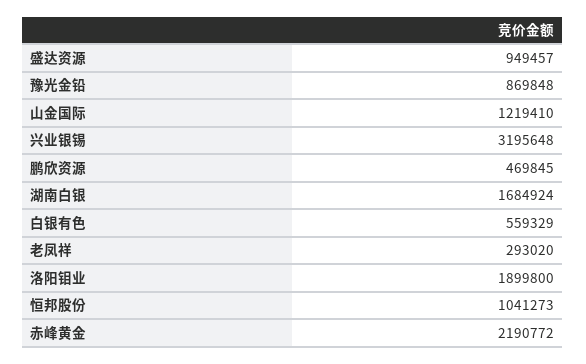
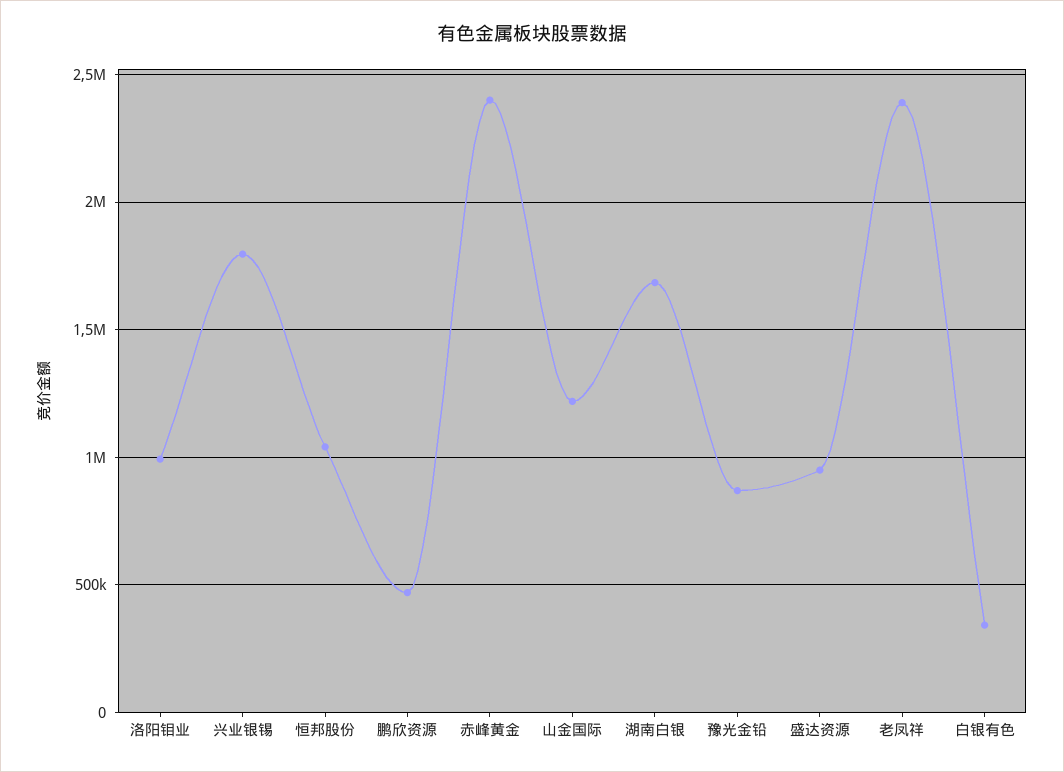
兴业银锡: 3195648 -> 1800000
白银有色: 559329 -> 350000
老凤祥: 293020 -> 2400000
洛阳钼业: 1899800 -> 1000000
赤峰黄金: 2190772 -> 2400000

